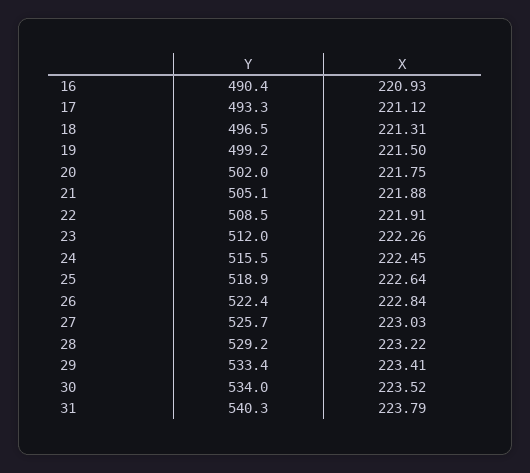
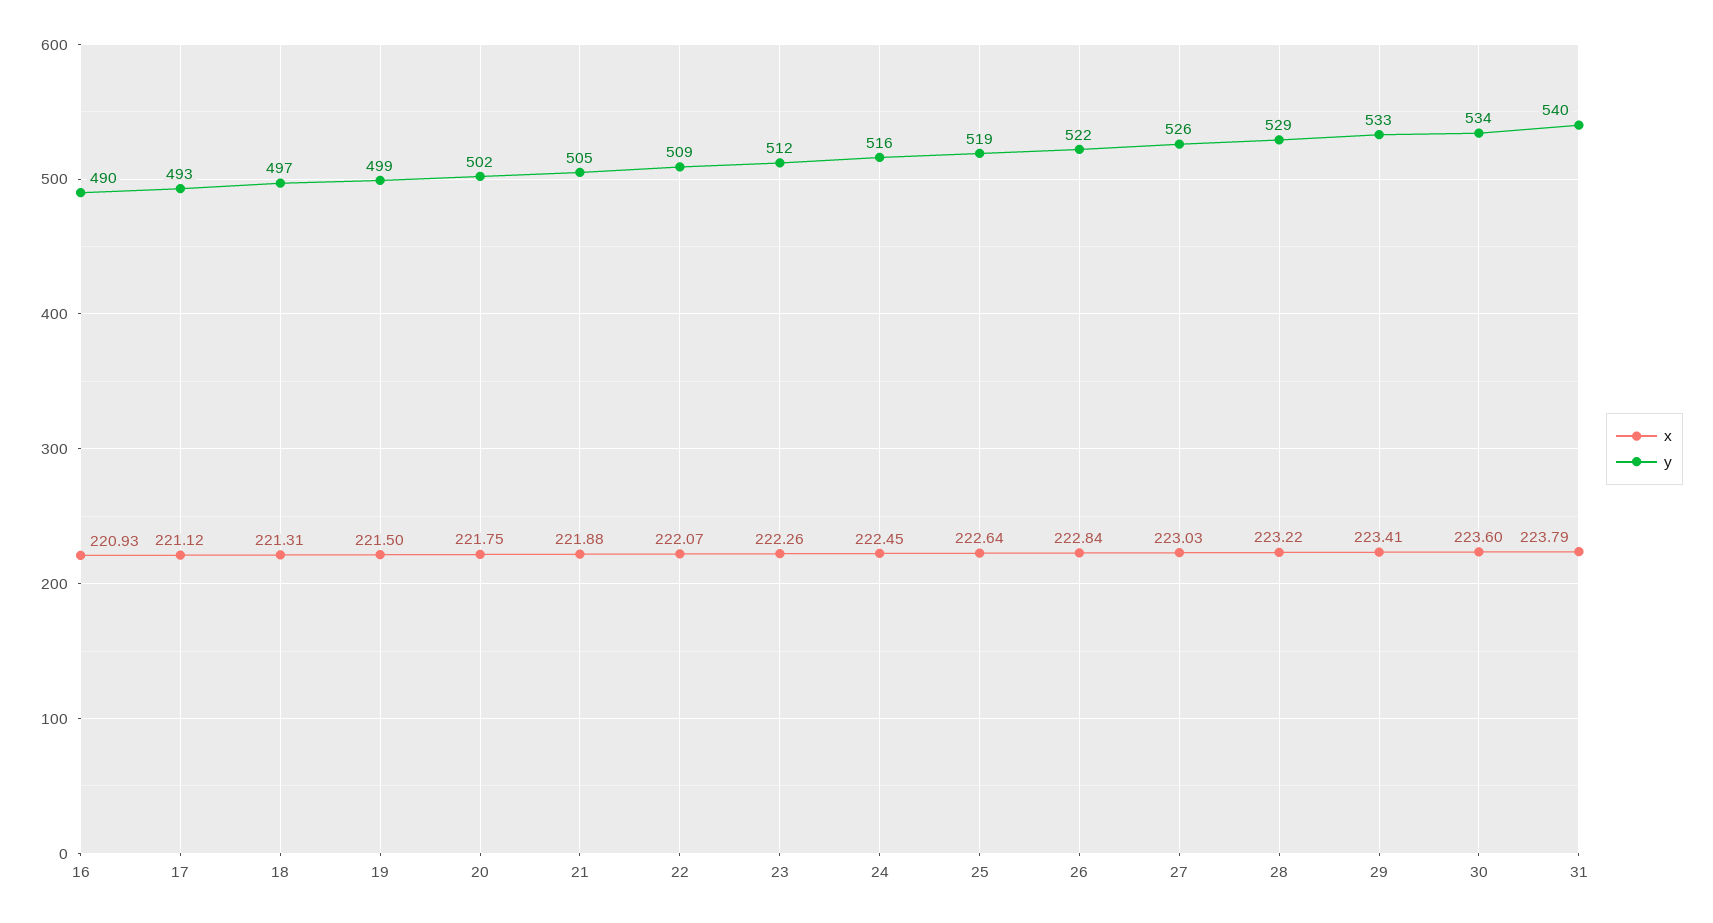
X, 22: 221.91 -> 222.07
X, 30: 223.52 -> 223.6

